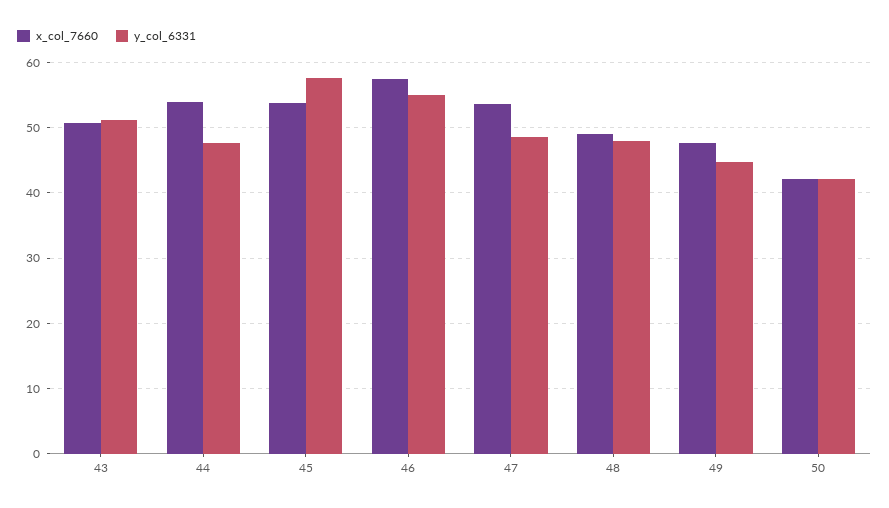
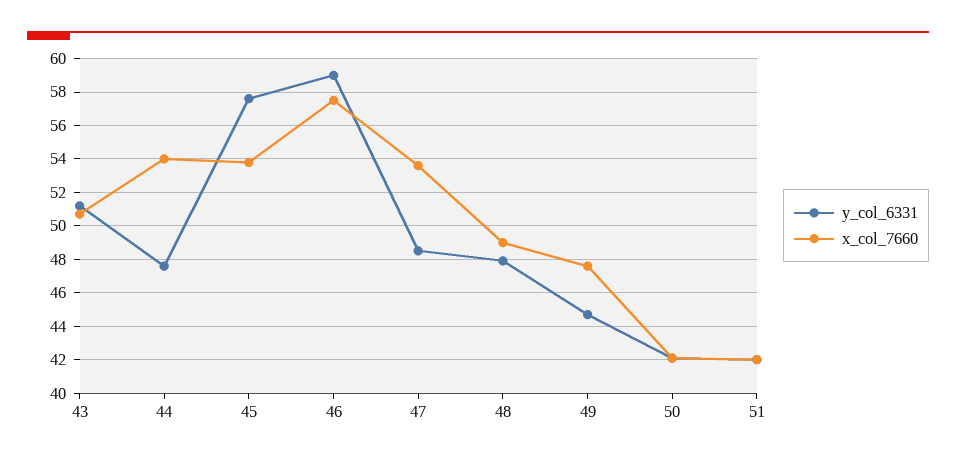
y_col_6331, 46: 55 -> 59
y_col_6331, 51: none -> 42
x_col_7660, 51: none -> 42

